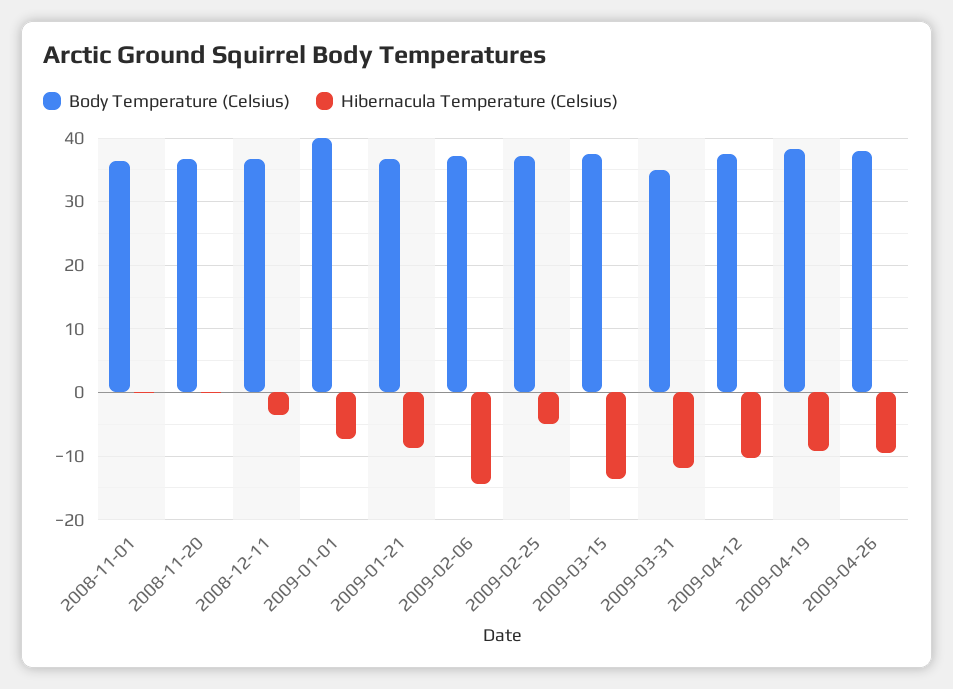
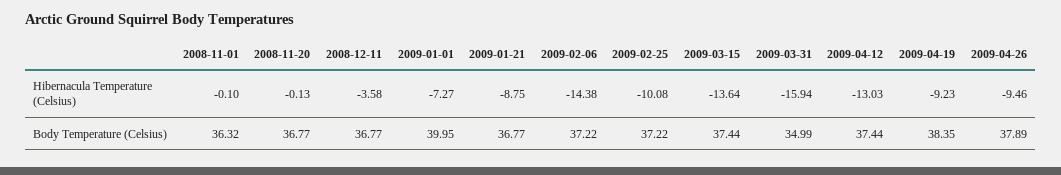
Hibernacula Temperature (Celsius), 2009-02-25: -5 -> -10.08
Hibernacula Temperature (Celsius), 2009-03-31: -12 -> -15.94
Hibernacula Temperature (Celsius), 2009-04-12: -10 -> -13.03

